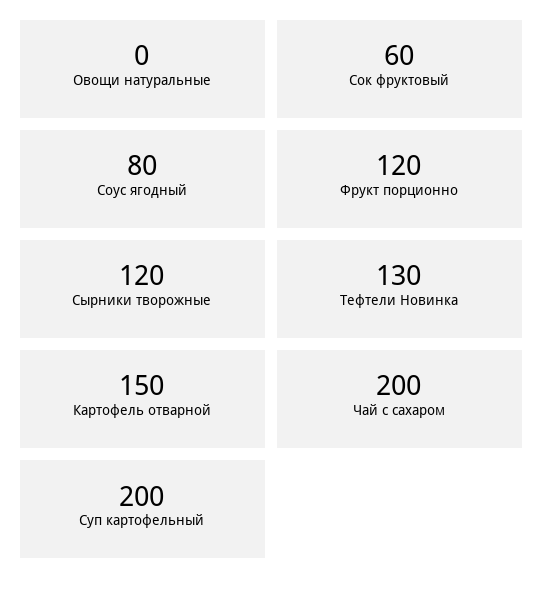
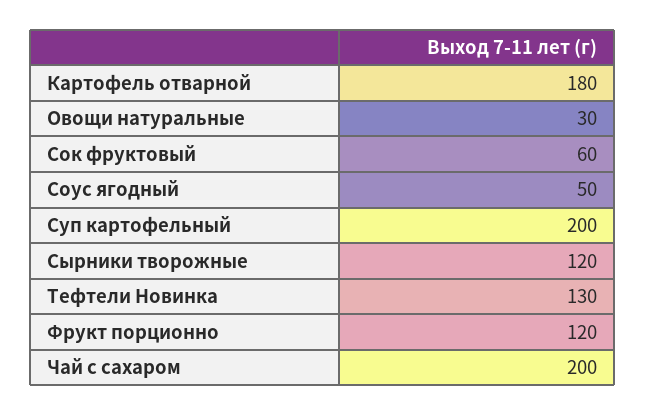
Овощи натуральные: 0 -> 30
Соус ягодный: 80 -> 50
Картофель отварной: 150 -> 180

